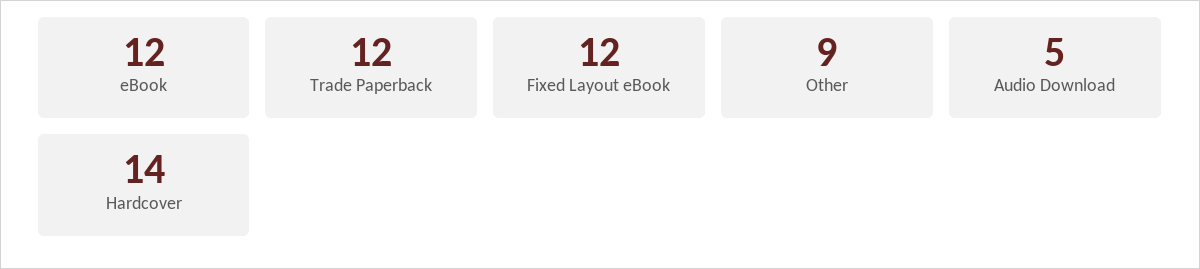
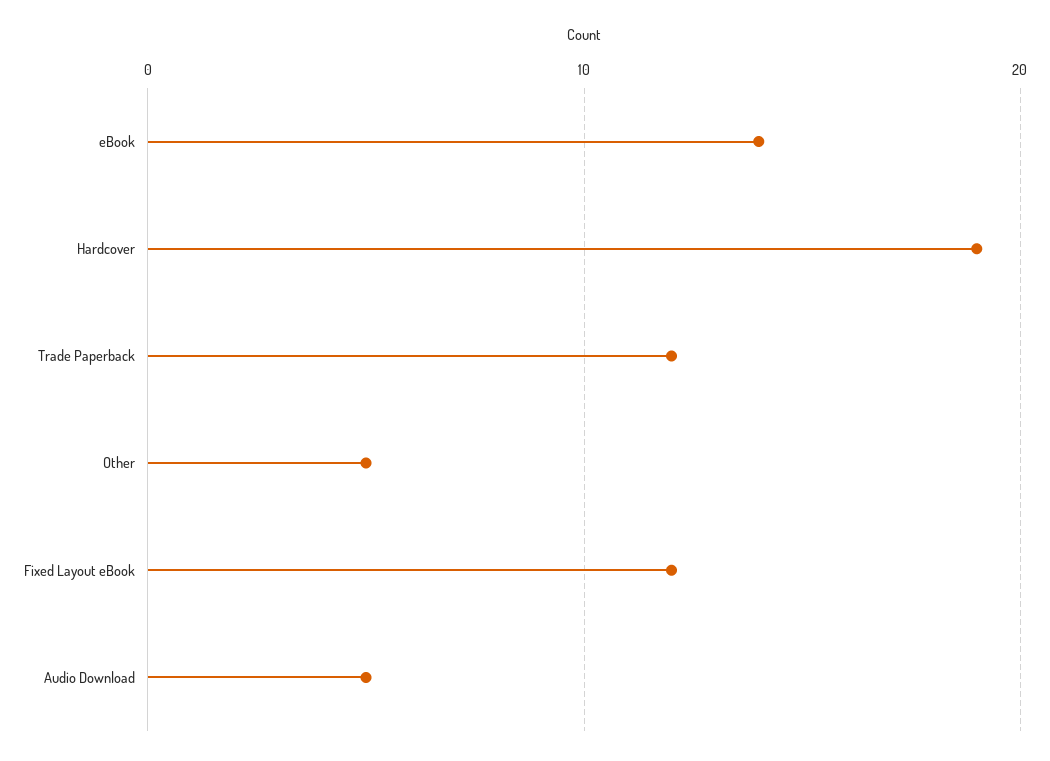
eBook: 12 -> 14
Other: 9 -> 5
Hardcover: 14 -> 19

